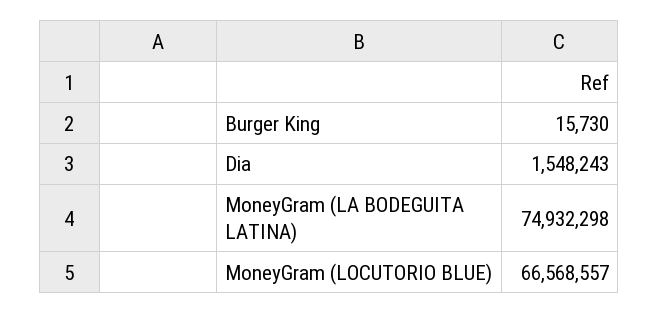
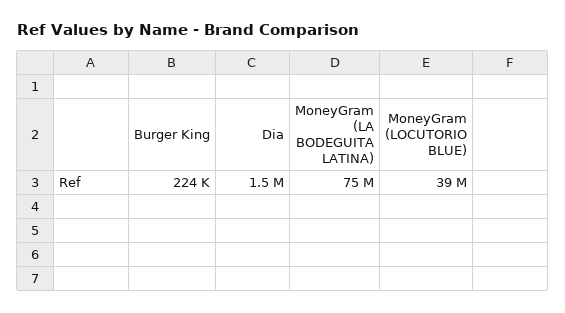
Burger King: 15730 -> 224000
MoneyGram (LOCUTORIO BLUE): 66568557 -> 39000000

